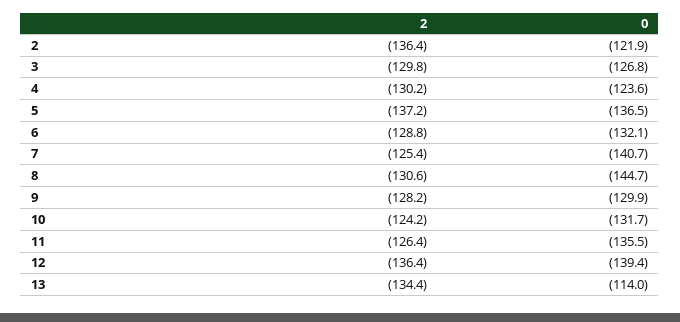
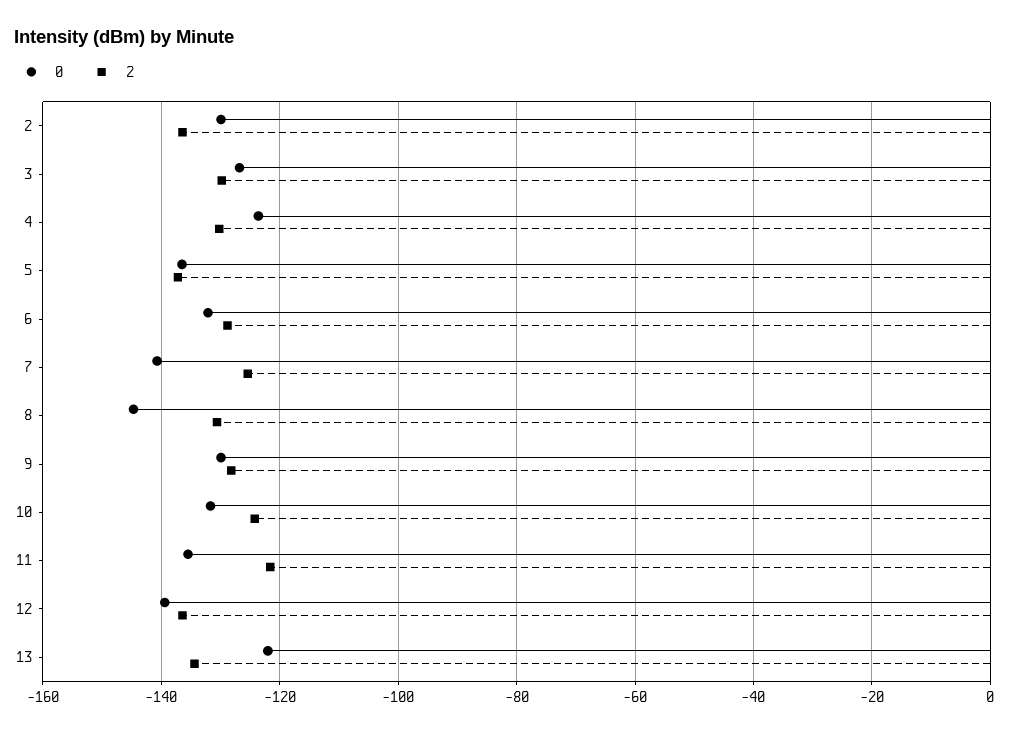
0, 2: -121.9 -> -130
2, 11: -126.4 -> -122
0, 13: -114 -> -122

